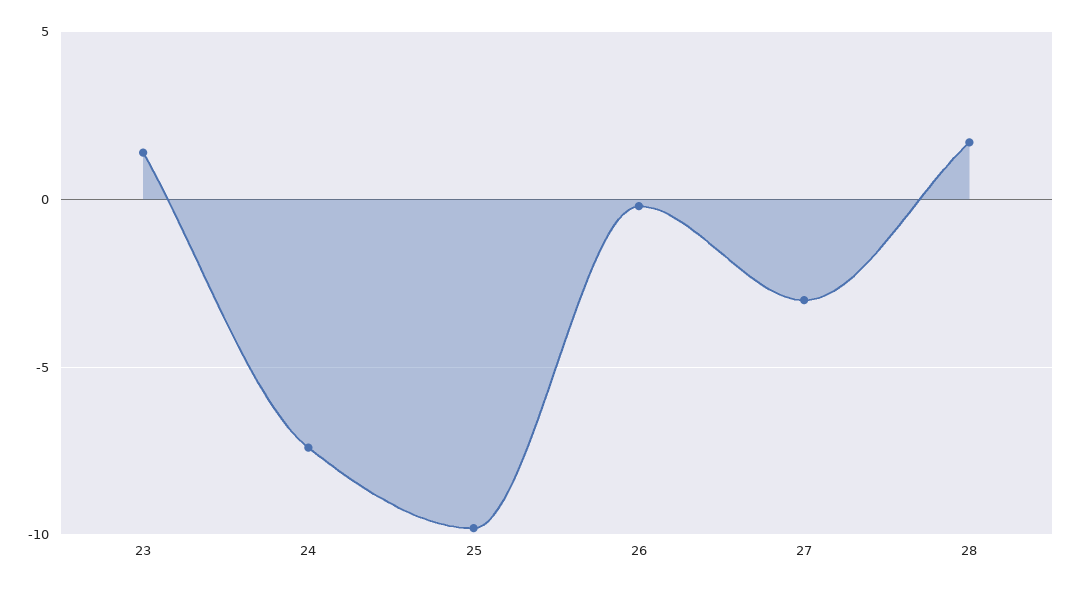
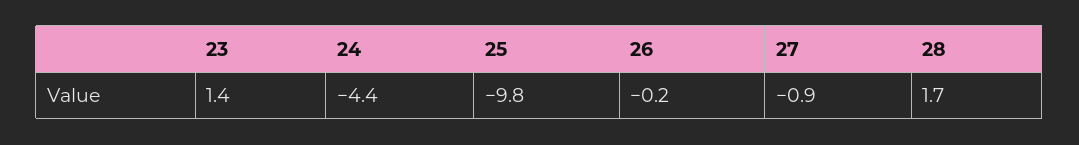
24: -7.5 -> -4.4
27: -3 -> -0.9

